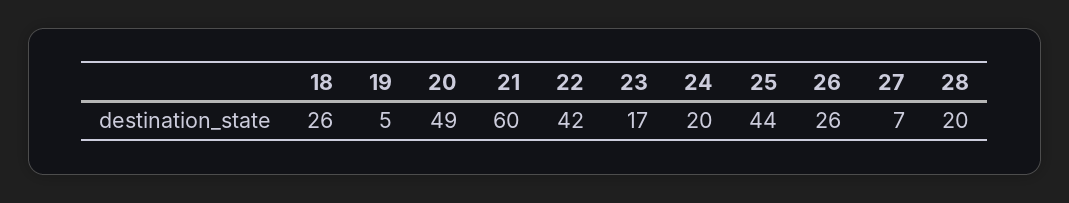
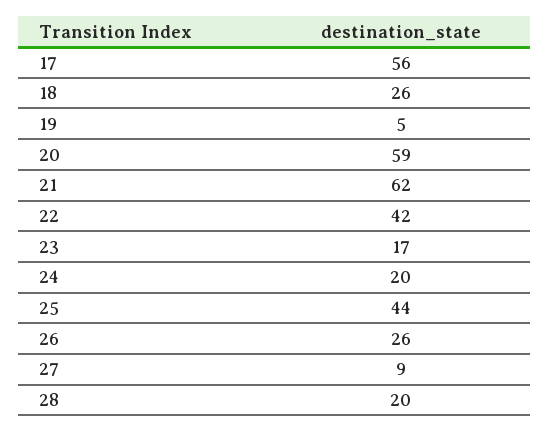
20: 49 -> 59
21: 60 -> 62
27: 7 -> 9
17: none -> 56

